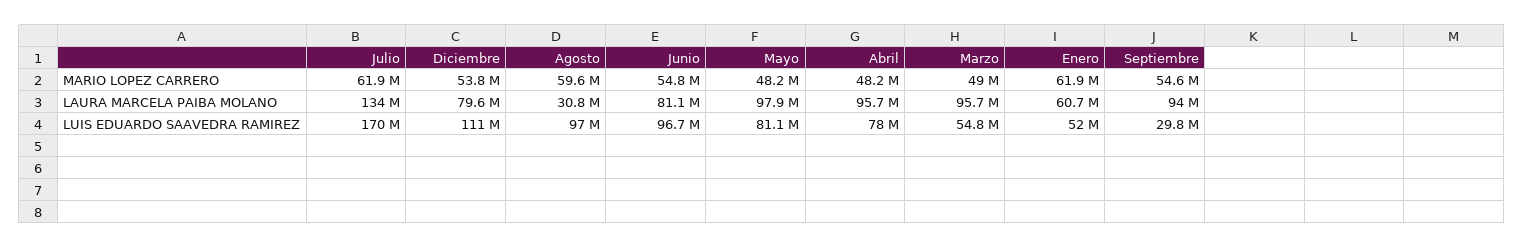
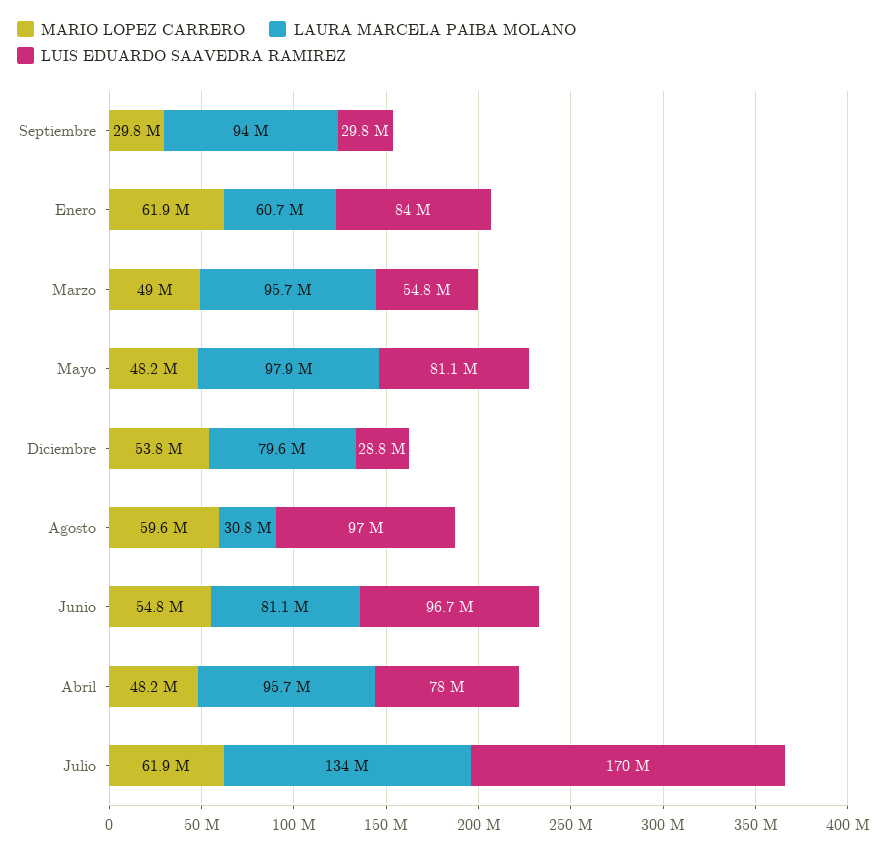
MARIO LOPEZ CARRERO, Septiembre: 54600000 -> 29800000
LUIS EDUARDO SAAVEDRA RAMIREZ, Diciembre: 111000000 -> 28800000
LUIS EDUARDO SAAVEDRA RAMIREZ, Enero: 52000000 -> 84000000

